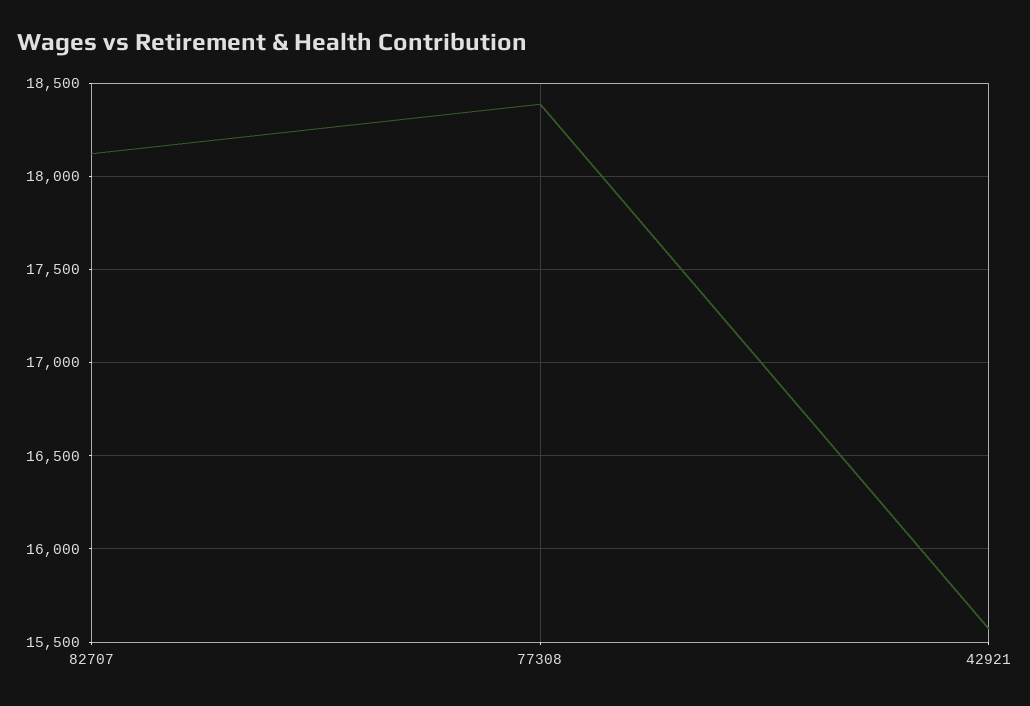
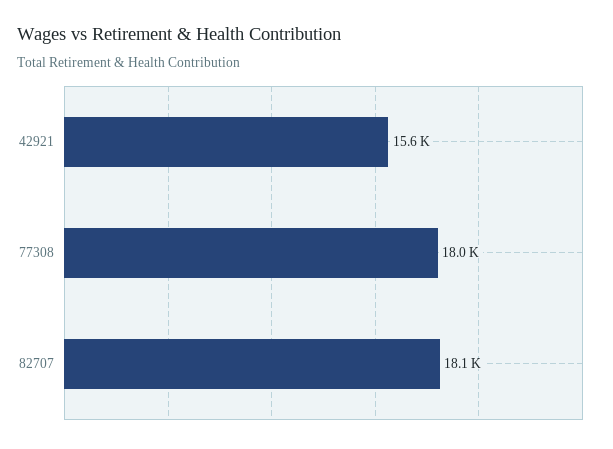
77308: 18400 -> 18000

